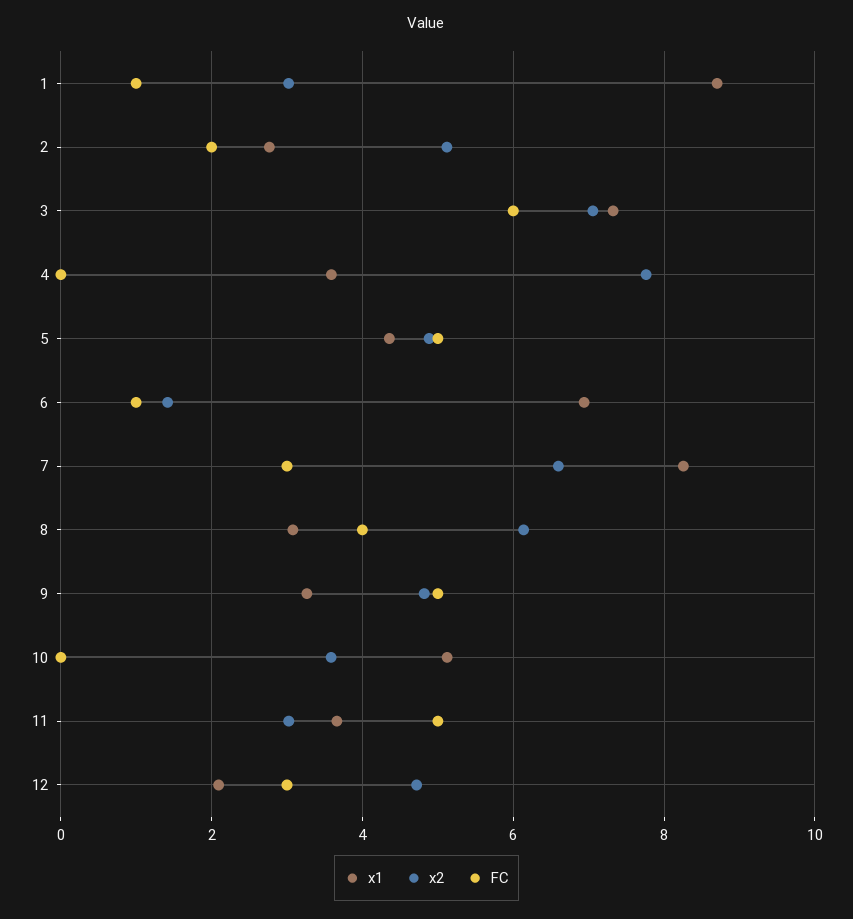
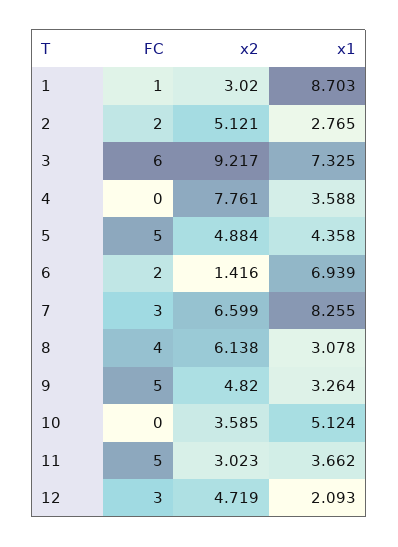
x2, 3: 7 -> 9.217
FC, 6: 1 -> 2

